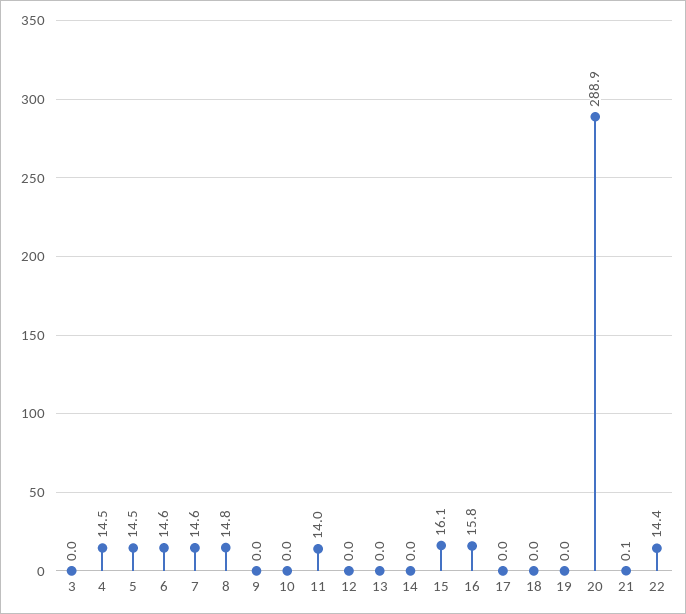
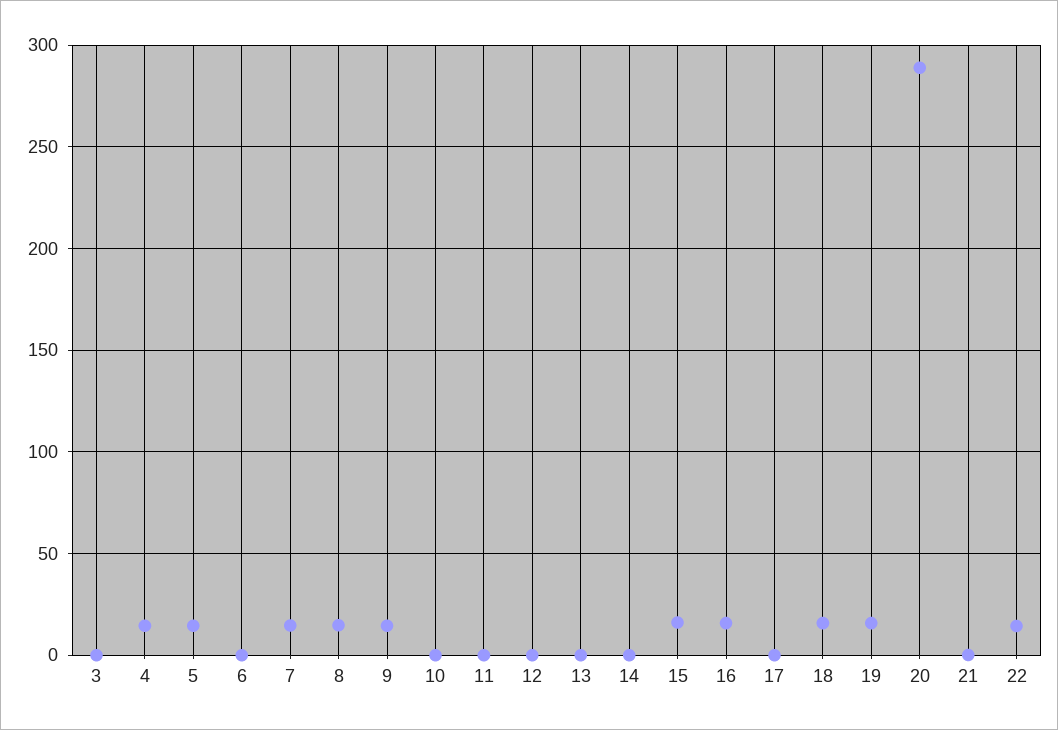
6: 14.6 -> 0
9: 0 -> 15
11: 14 -> 0
18: 0 -> 15
19: 0 -> 15

